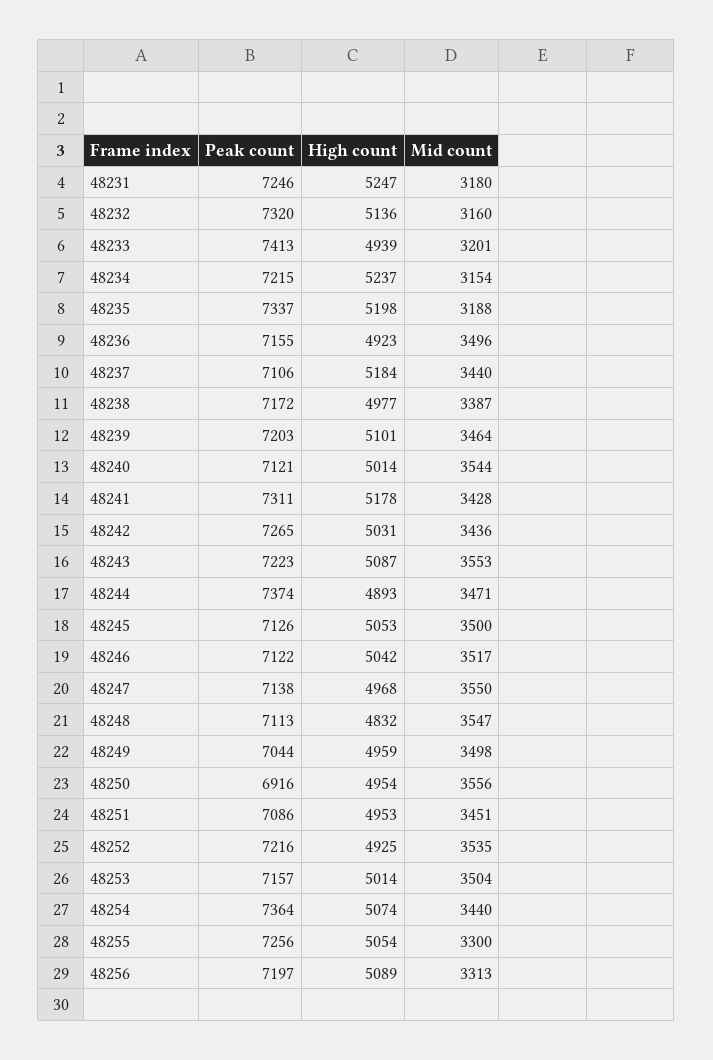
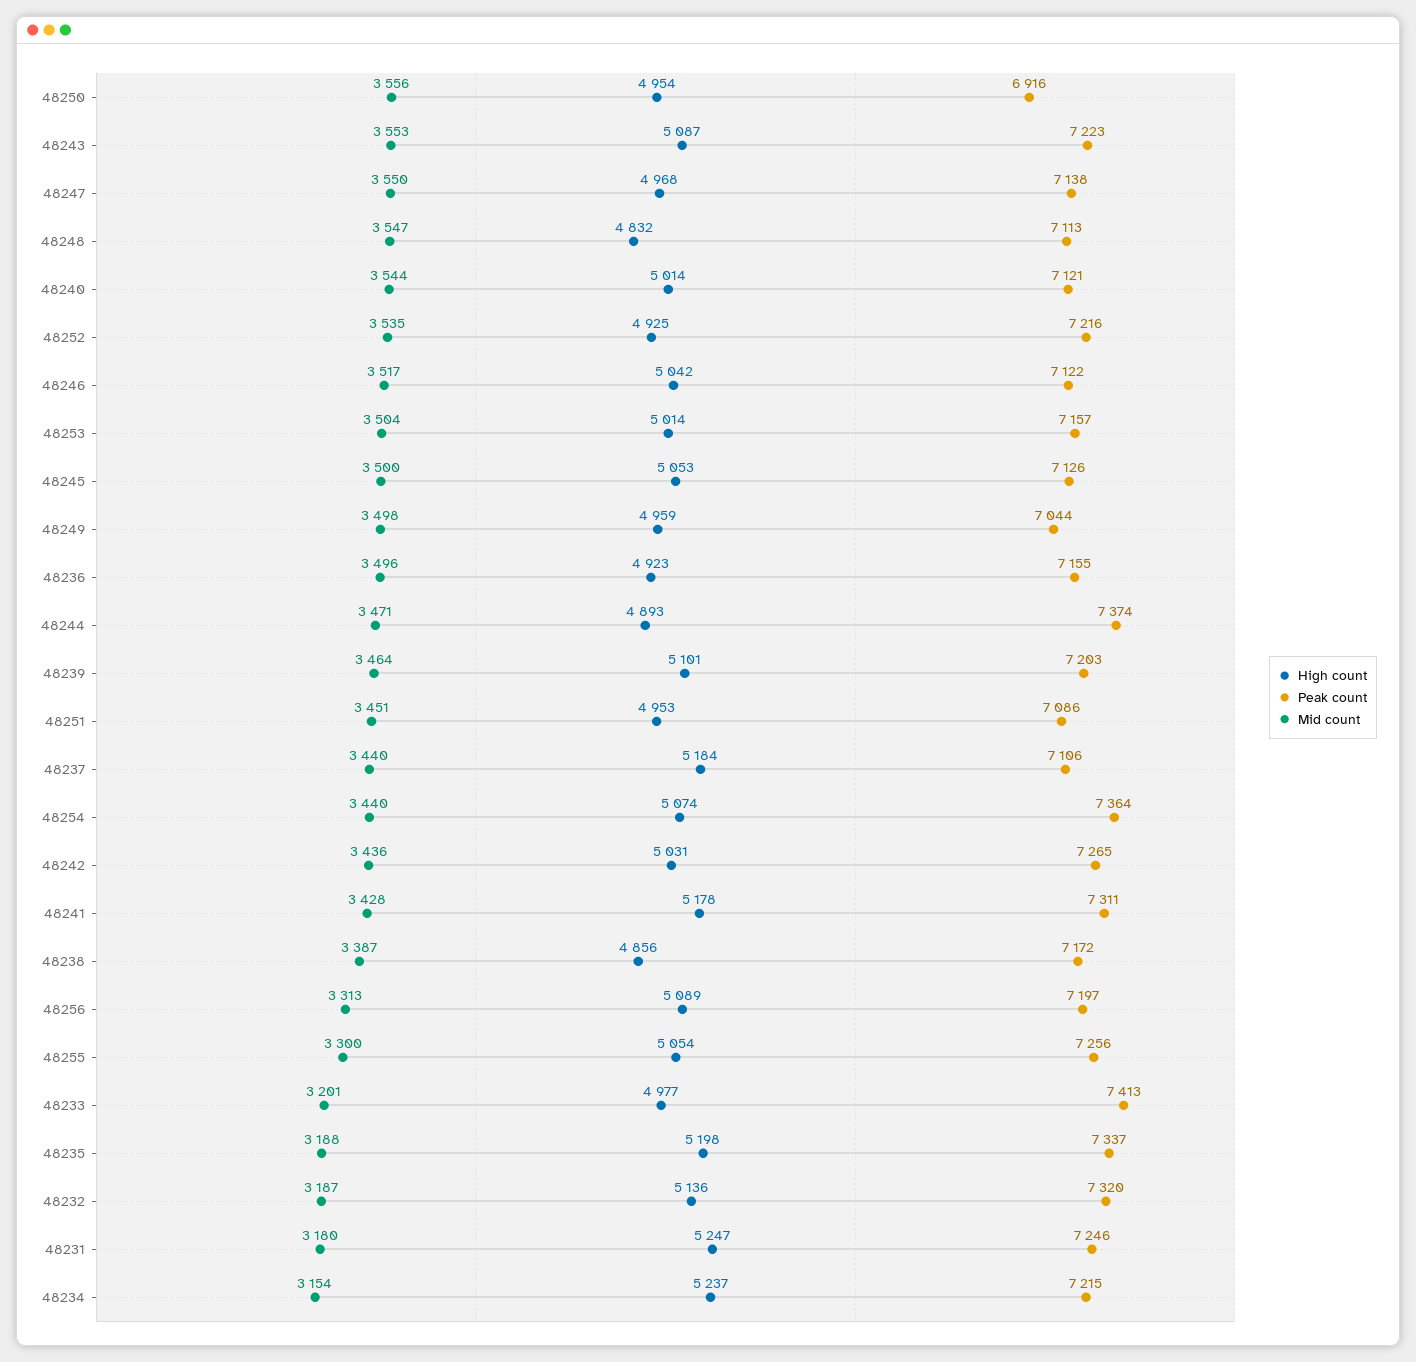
Mid count, 48232: 3160 -> 3187
High count, 48233: 4939 -> 4977
High count, 48238: 4977 -> 4856

